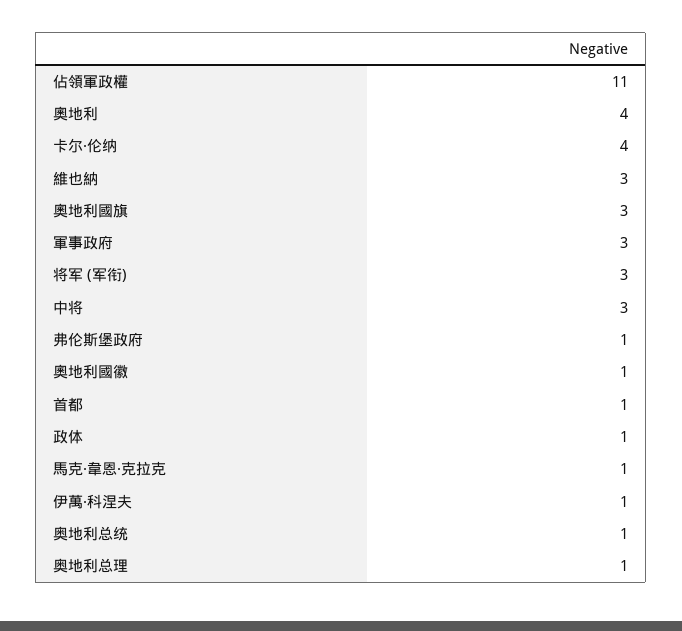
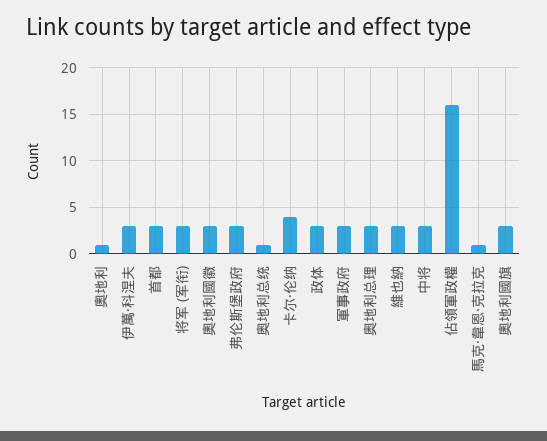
佔領軍政權: 11 -> 16
奧地利: 4 -> 1
弗伦斯堡政府: 1 -> 3
奧地利國徽: 1 -> 3
首都: 1 -> 3
政体: 1 -> 3
伊萬·科涅夫: 1 -> 3
奥地利总理: 1 -> 3

